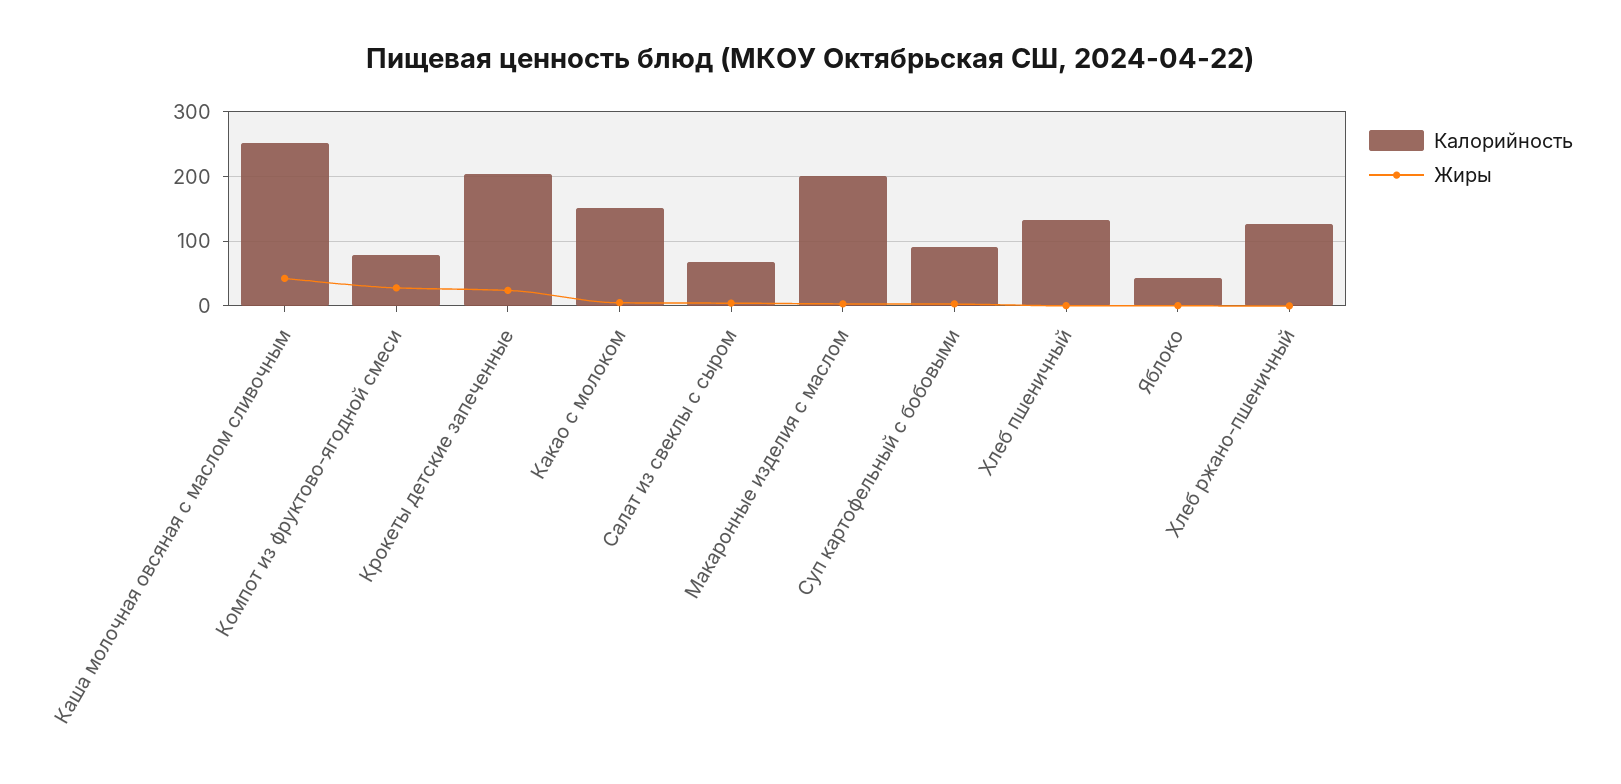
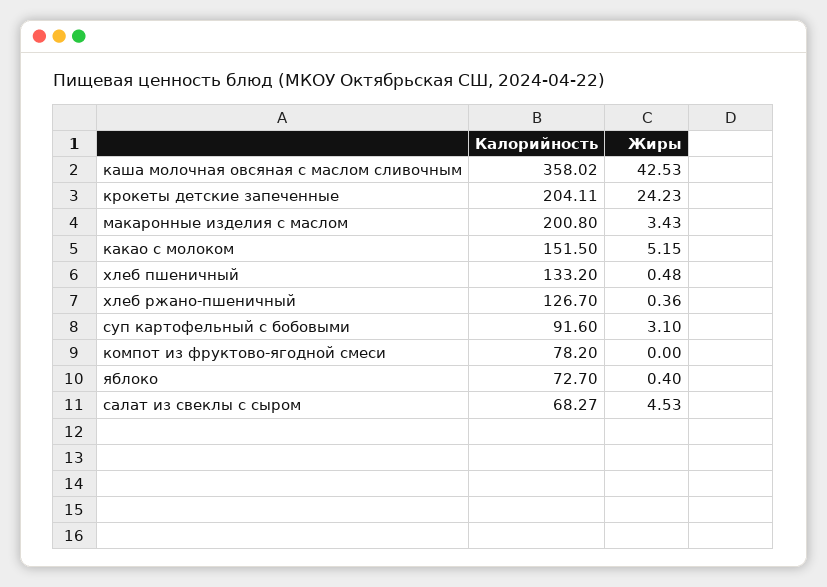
Калорийность, Каша молочная овсяная с маслом сливочным: 250 -> 358.02
Жиры, Компот из фруктово-ягодной смеси: 30 -> 0
Калорийность, Яблоко: 40 -> 72.7

